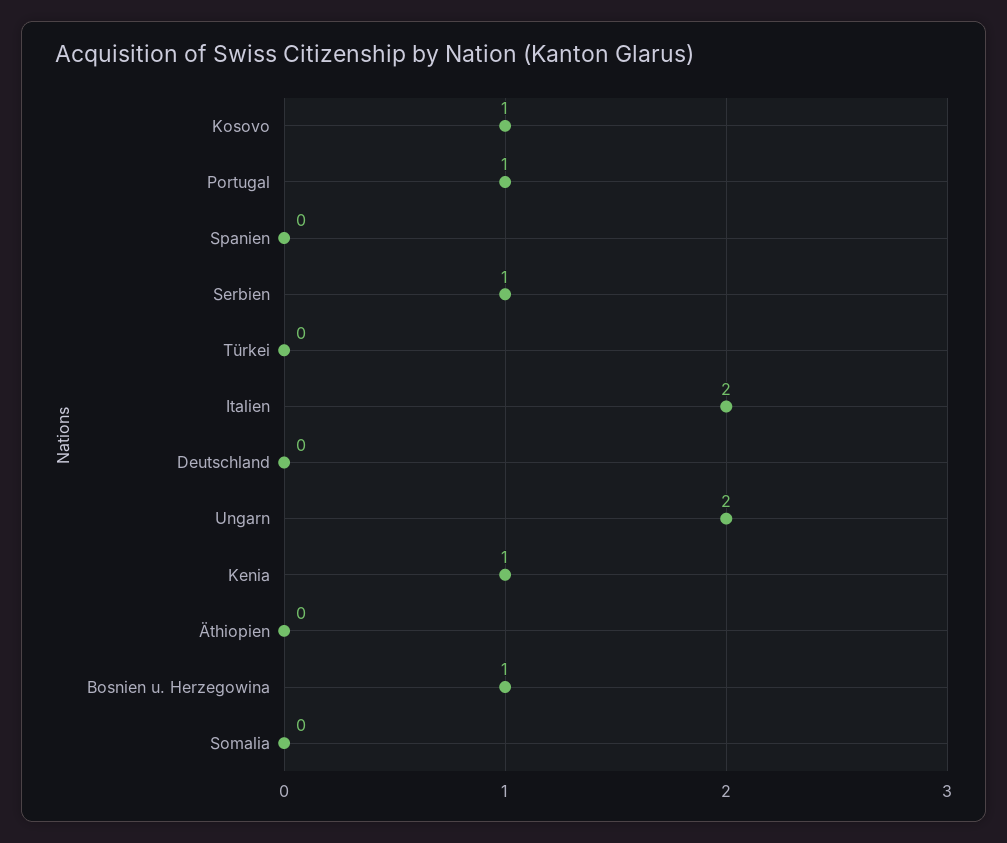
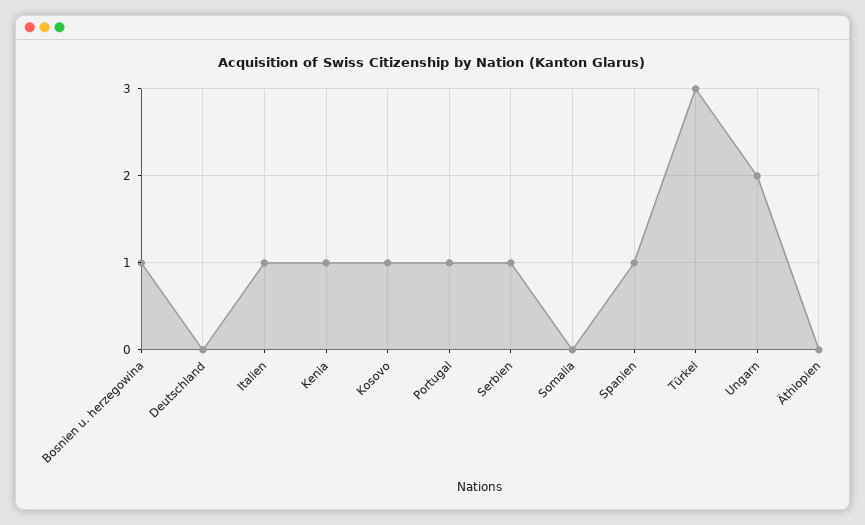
Spanien: 0 -> 1
Türkei: 0 -> 3
Italien: 2 -> 1

